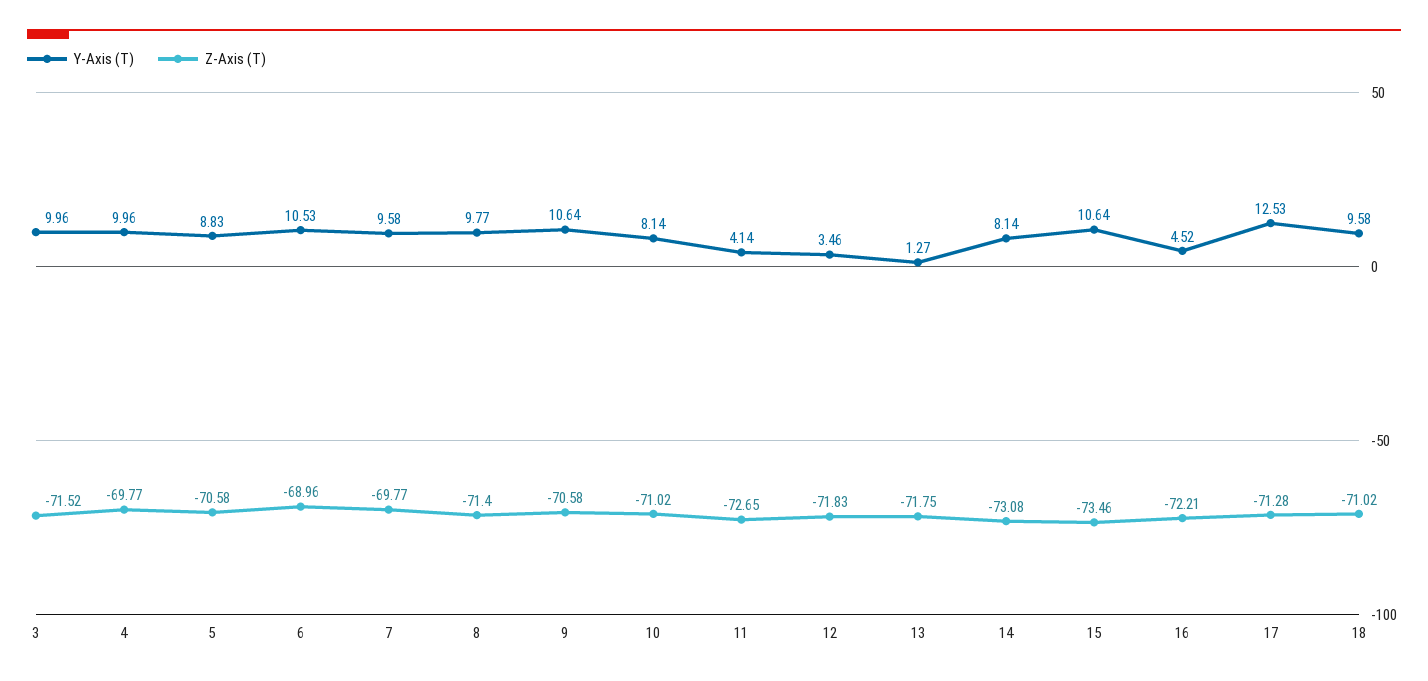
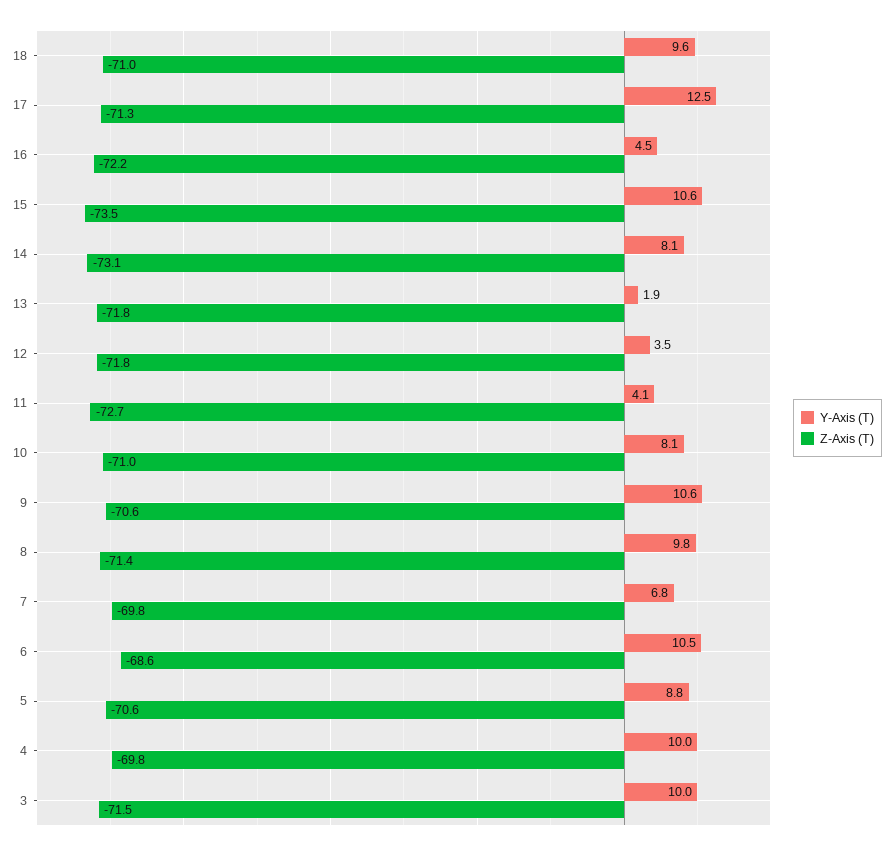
Z-Axis (T), 6: -68.96 -> -68.6
Y-Axis (T), 7: 9.58 -> 6.8
Y-Axis (T), 13: 1.27 -> 1.9

